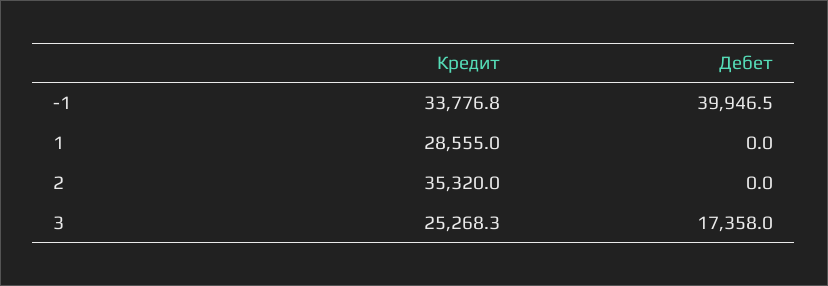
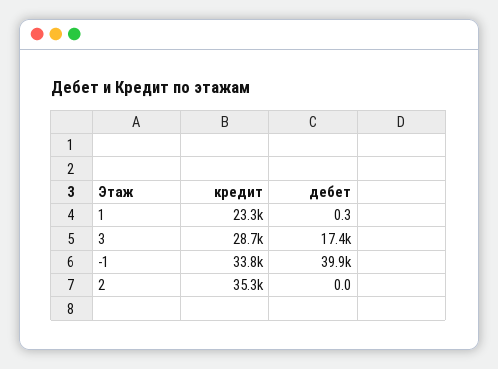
Кредит, 1: 28555 -> 23300
Дебет, 1: 0 -> 0.3
Кредит, 3: 25268.3 -> 28700

